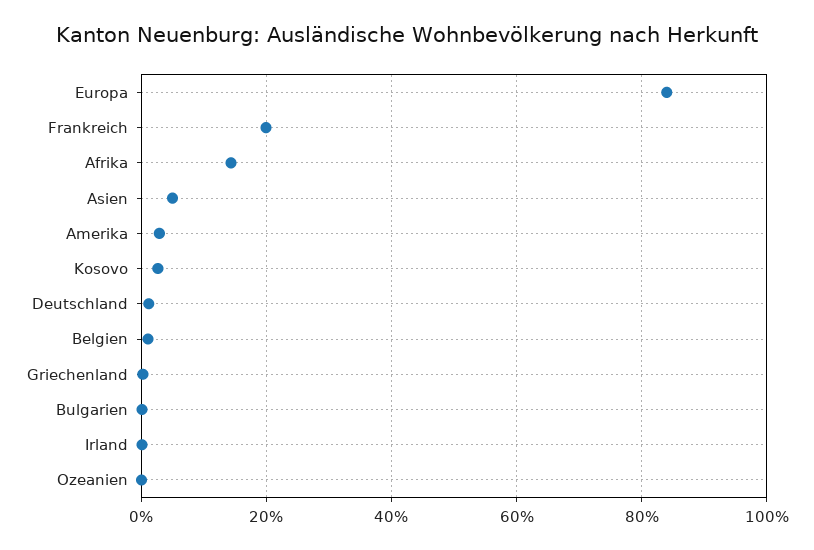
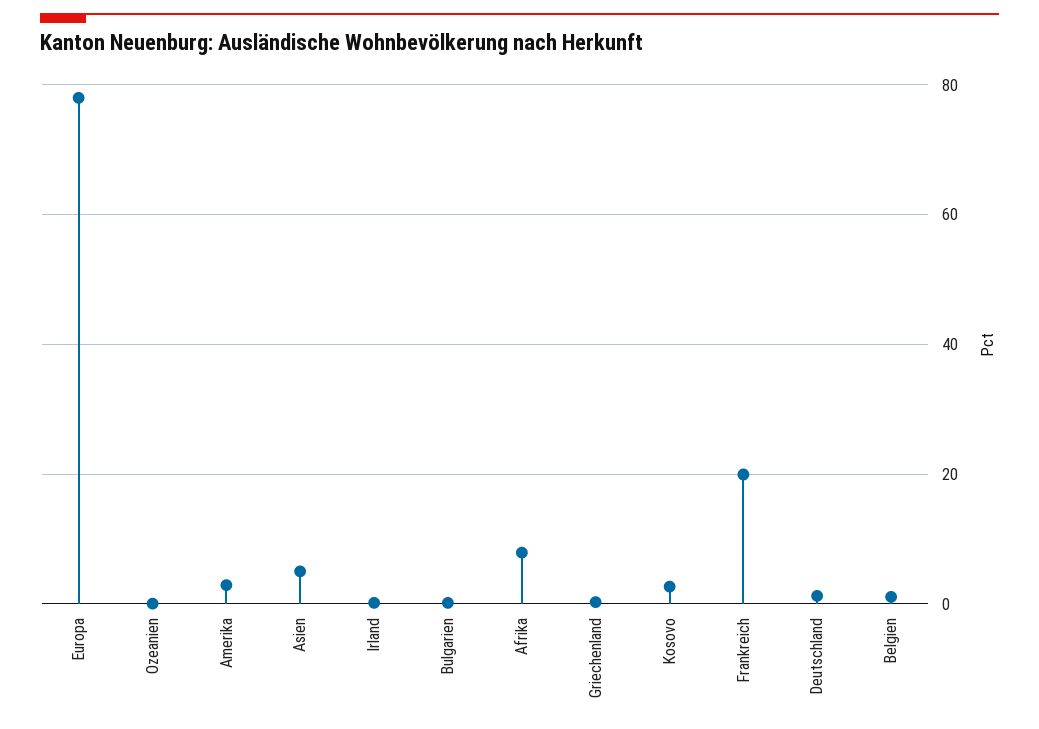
Europa: 84 -> 78
Afrika: 14 -> 8

